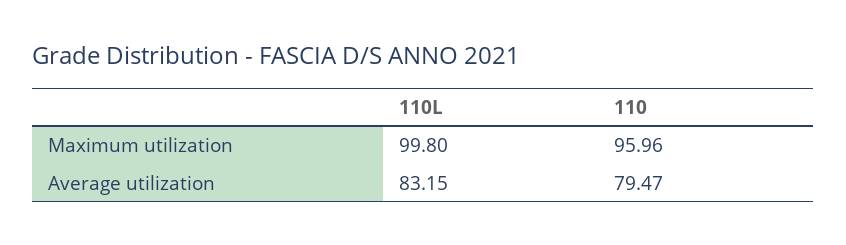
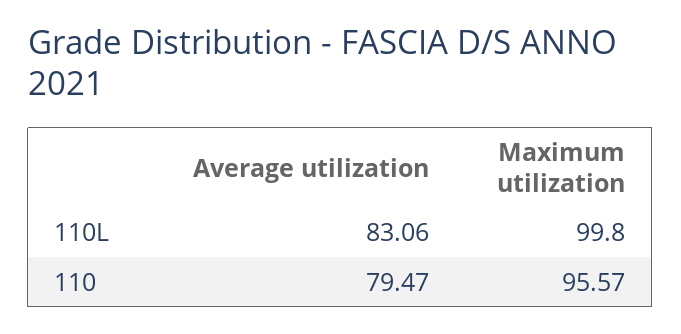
110, Maximum utilization: 95.96 -> 95.57
110L, Average utilization: 83.15 -> 83.06

